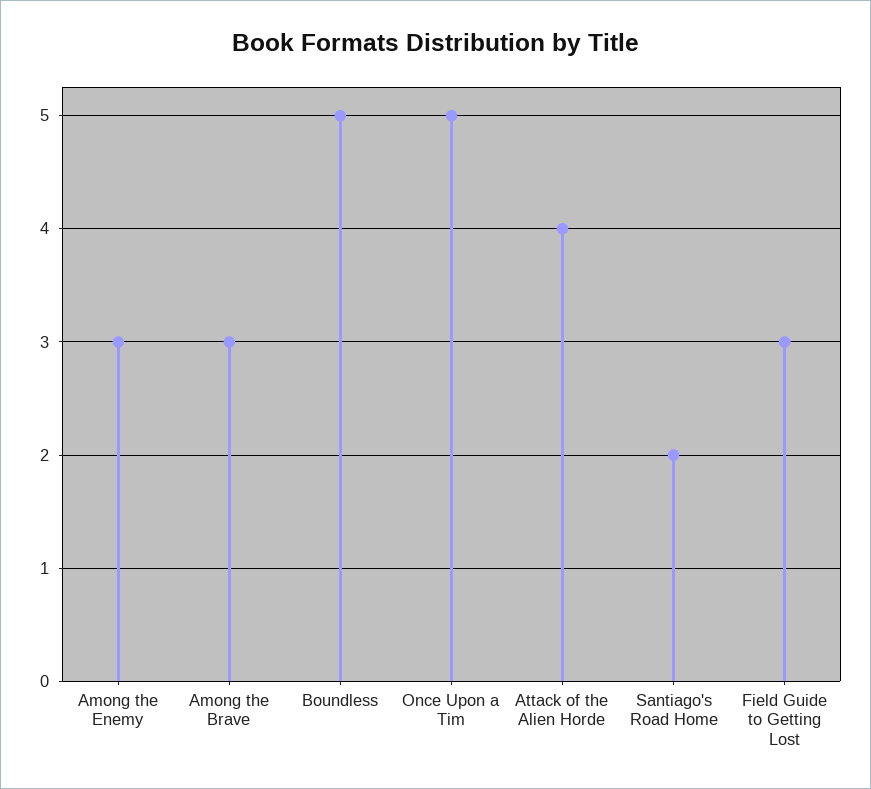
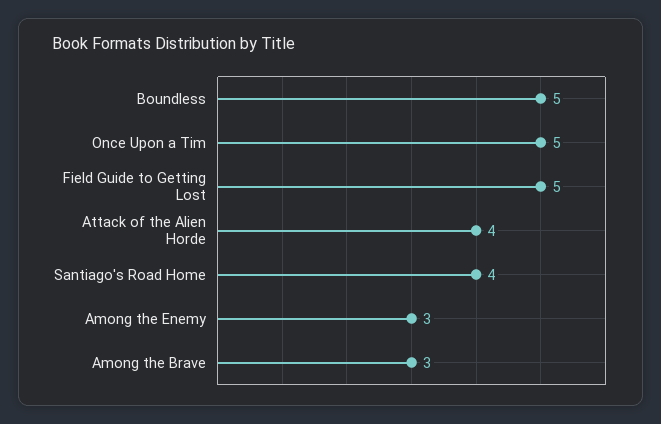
Santiago's Road Home: 2 -> 4
Field Guide to Getting Lost: 3 -> 5

